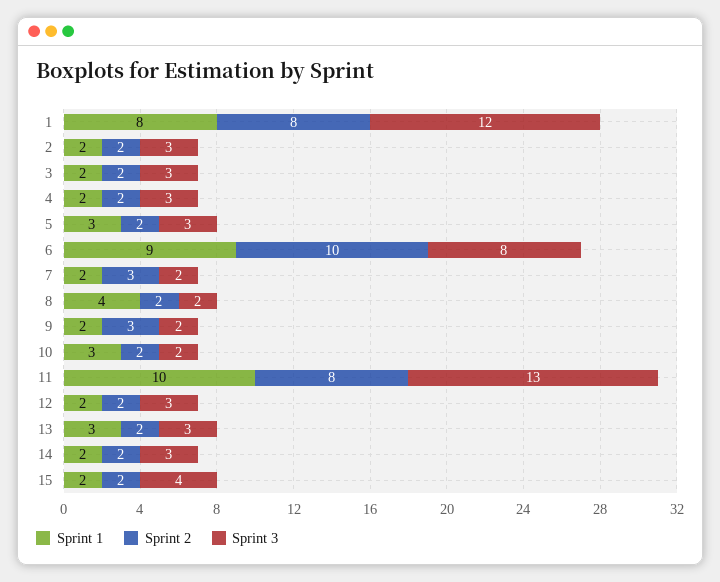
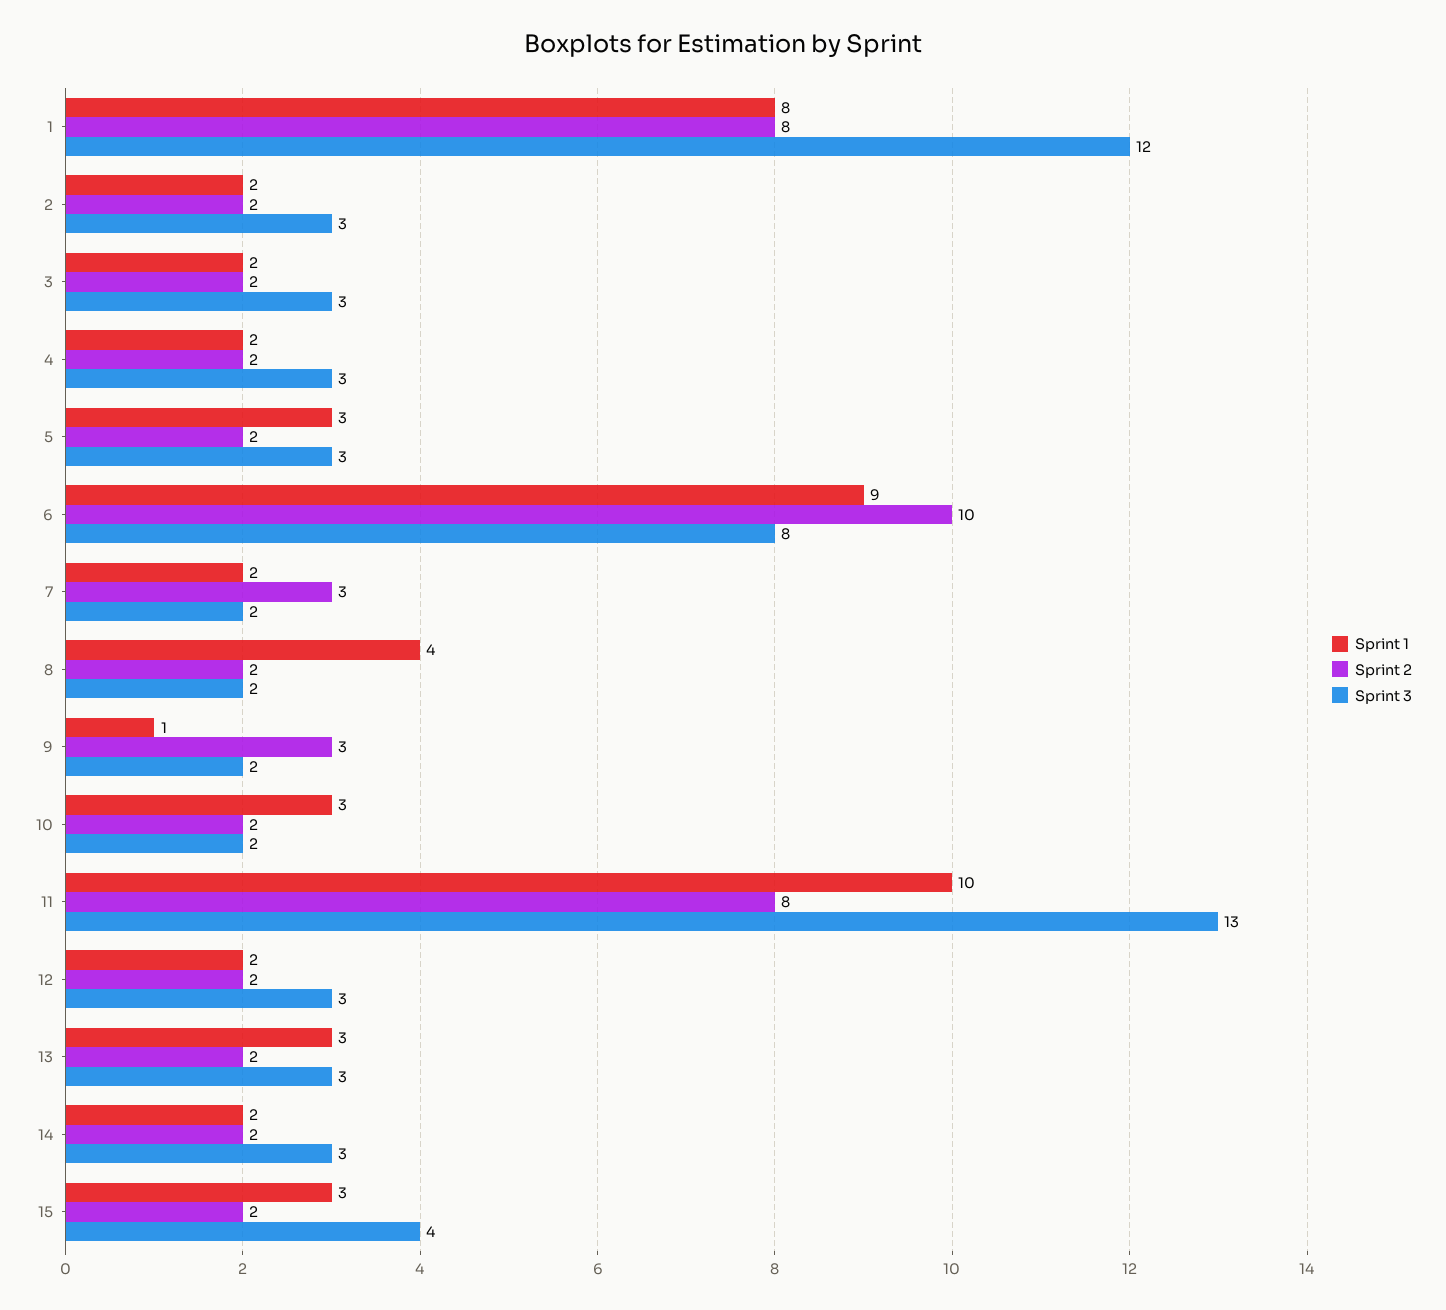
Sprint 1, 9: 2 -> 1
Sprint 1, 15: 2 -> 3

